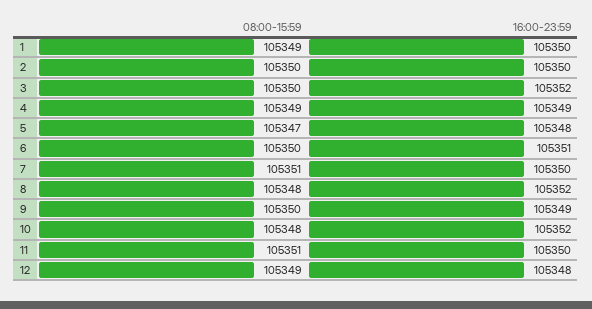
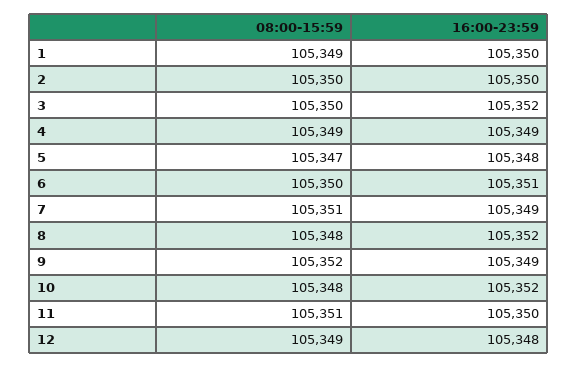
16:00-23:59, 7: 105350 -> 105349
08:00-15:59, 9: 105350 -> 105352

